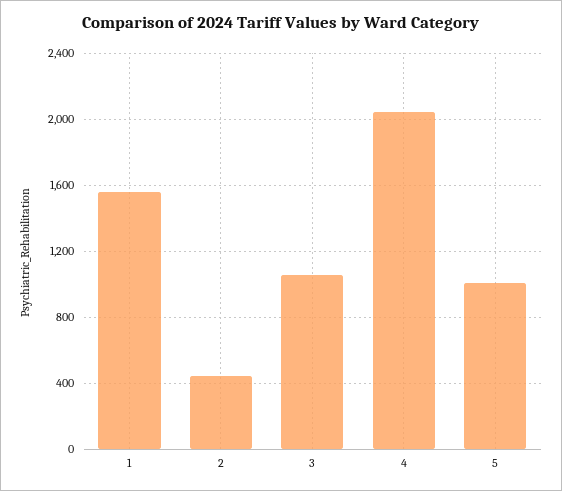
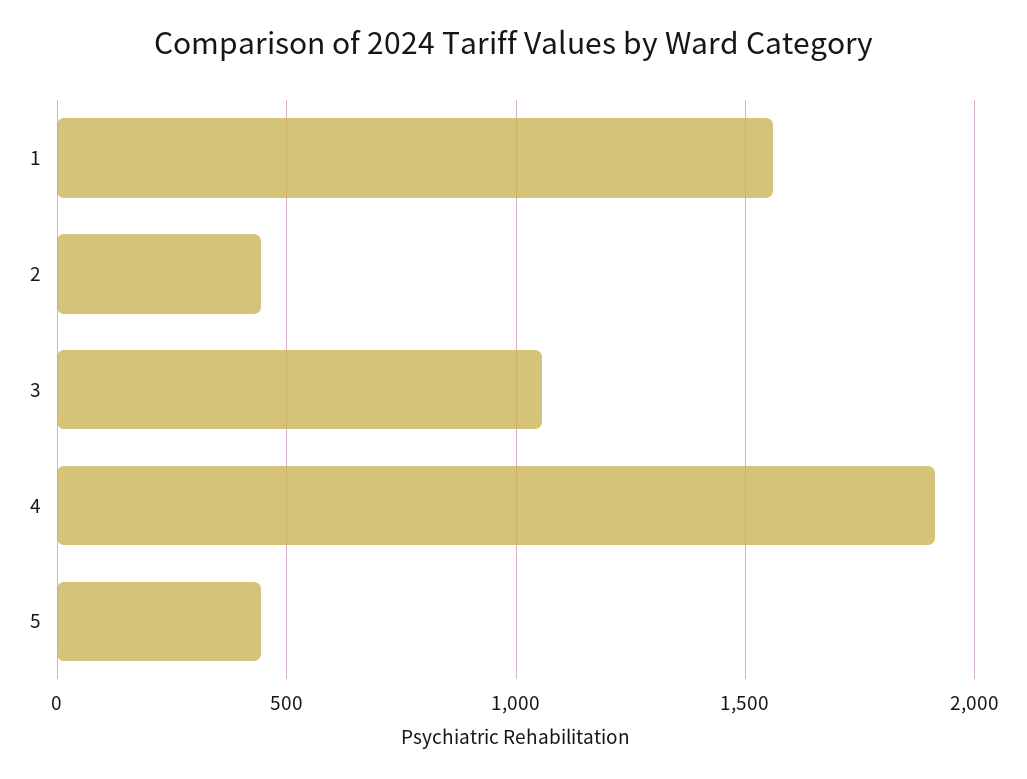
4: 2050 -> 1900
5: 1000 -> 450

